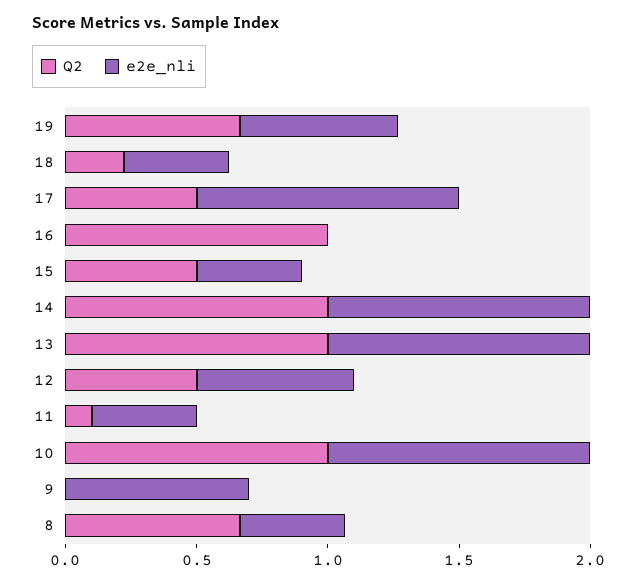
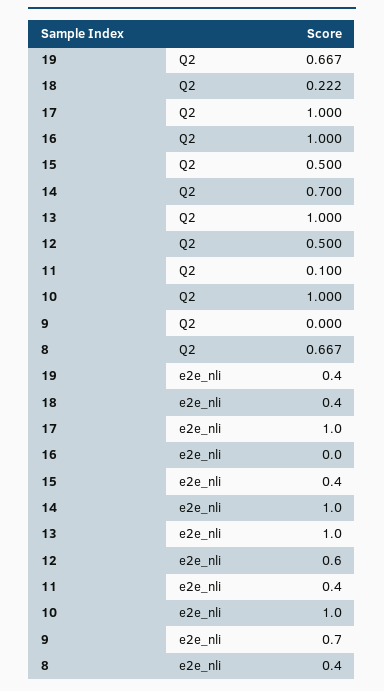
e2e_nli, 19: 0.6 -> 0.4
Q2, 17: 0.5 -> 1
Q2, 14: 1 -> 0.7

